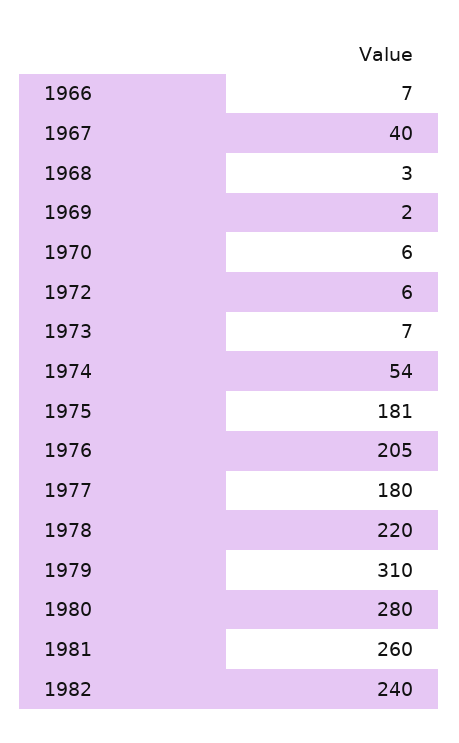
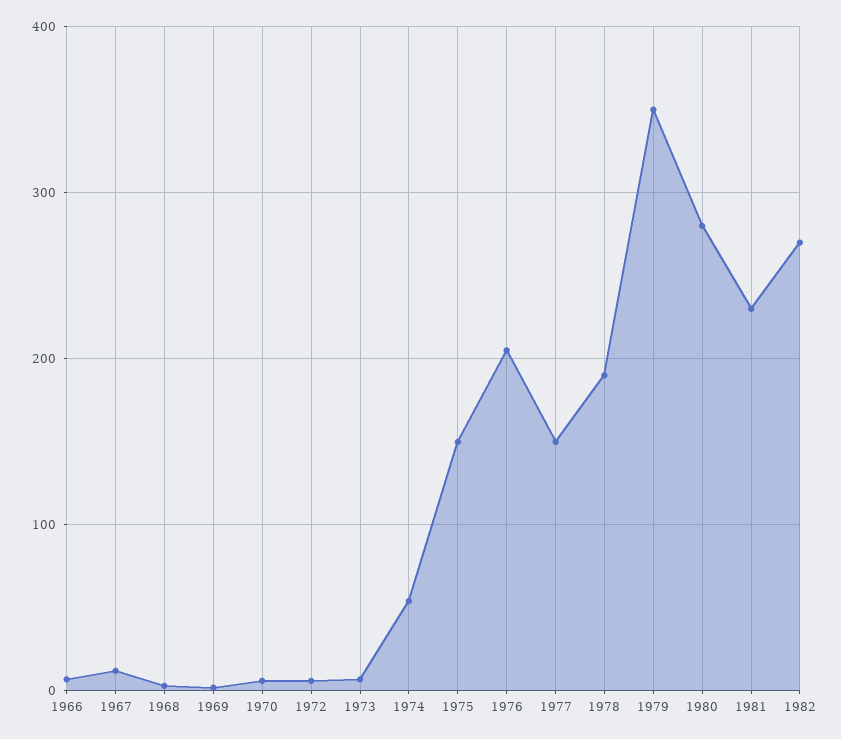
1967: 40 -> 10
1975: 181 -> 150
1977: 180 -> 150
1978: 220 -> 190
1979: 310 -> 350
1981: 260 -> 230
1982: 240 -> 270

